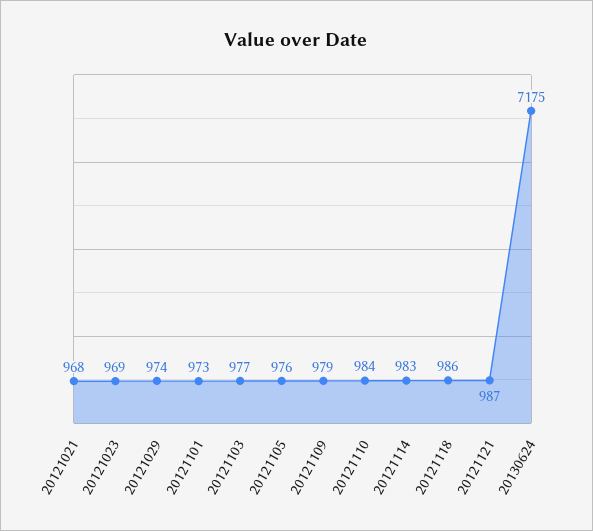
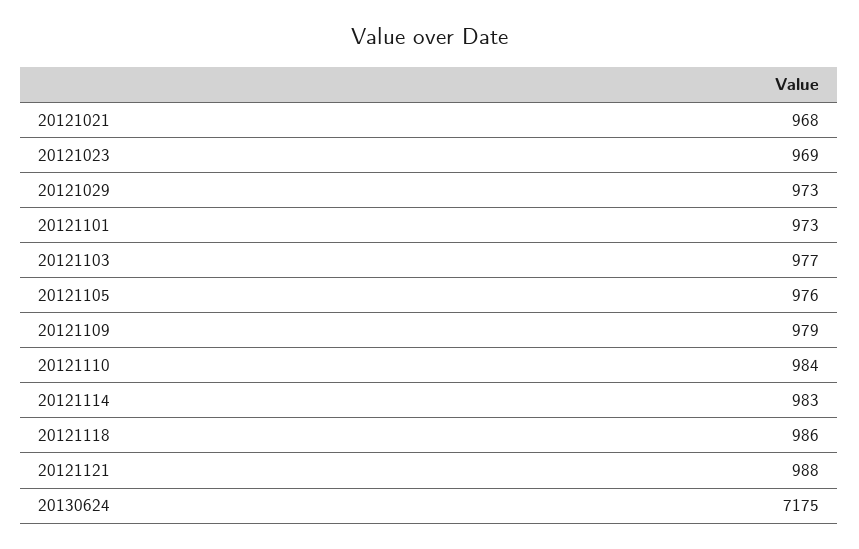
20121029: 974 -> 973
20121121: 987 -> 988

